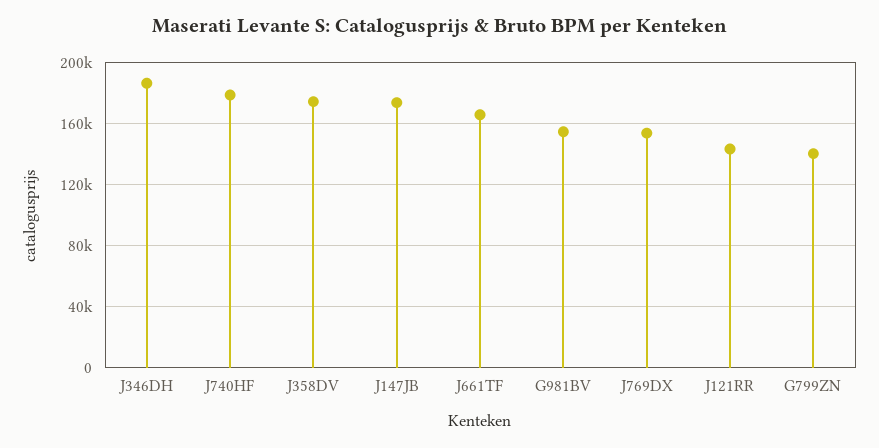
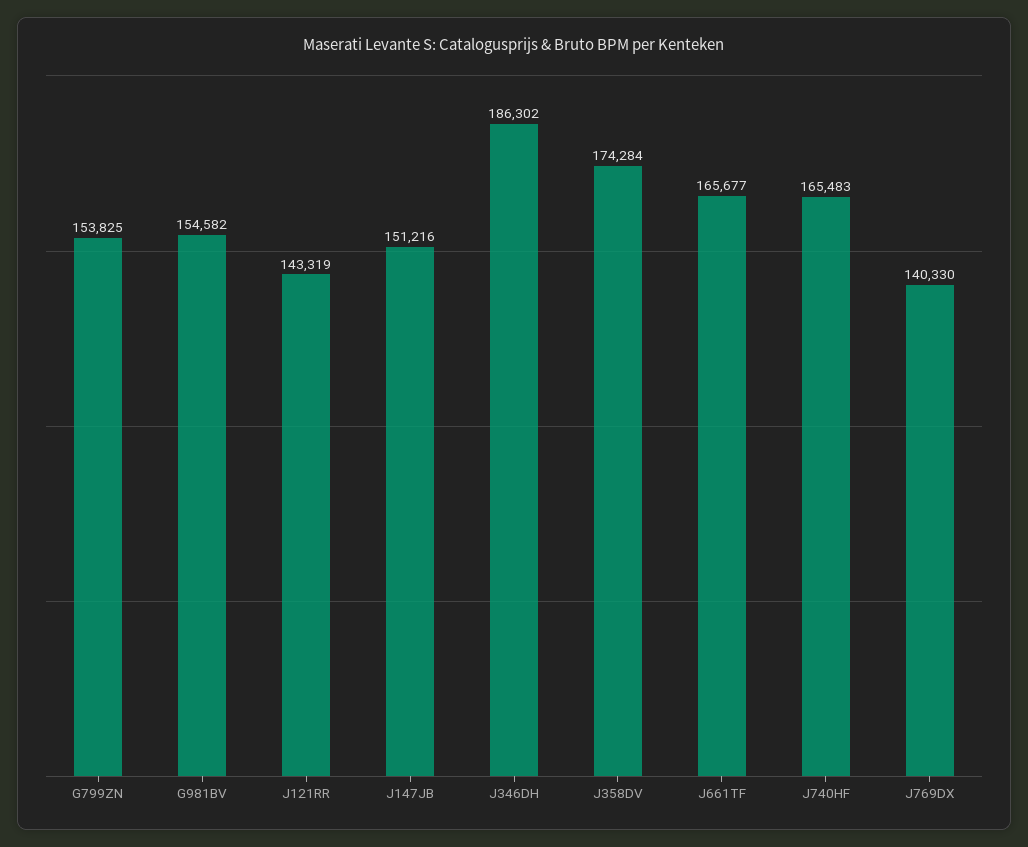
J740HF: 180000 -> 165483
J147JB: 175000 -> 151216
J769DX: 155000 -> 140330
G799ZN: 140000 -> 153825

